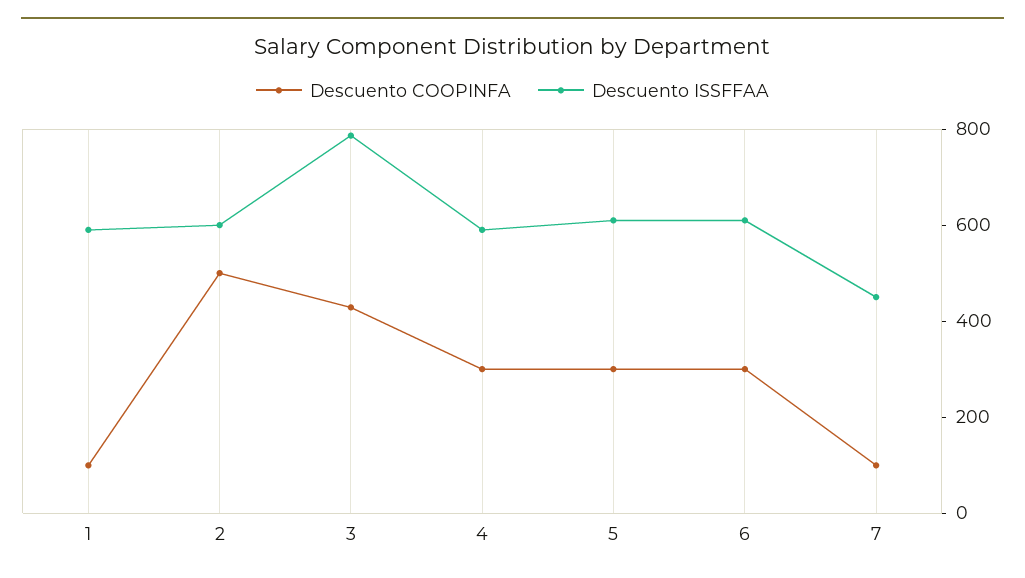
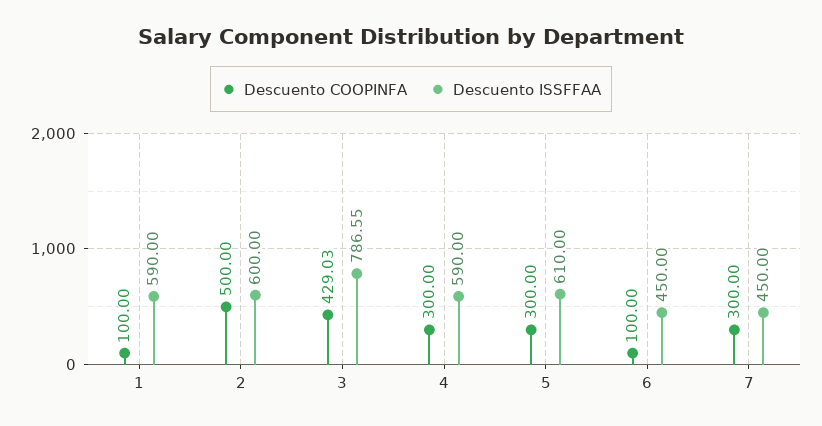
Descuento COOPINFA, 6: 300 -> 100
Descuento ISSFFAA, 6: 600 -> 450
Descuento COOPINFA, 7: 100 -> 300

